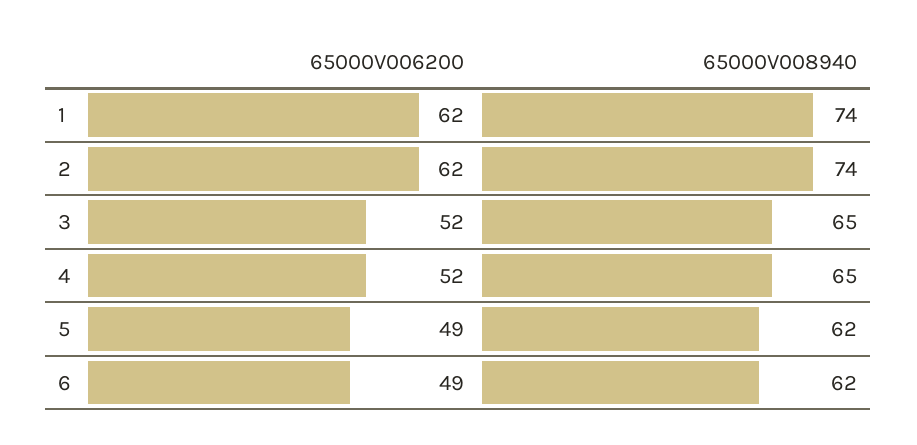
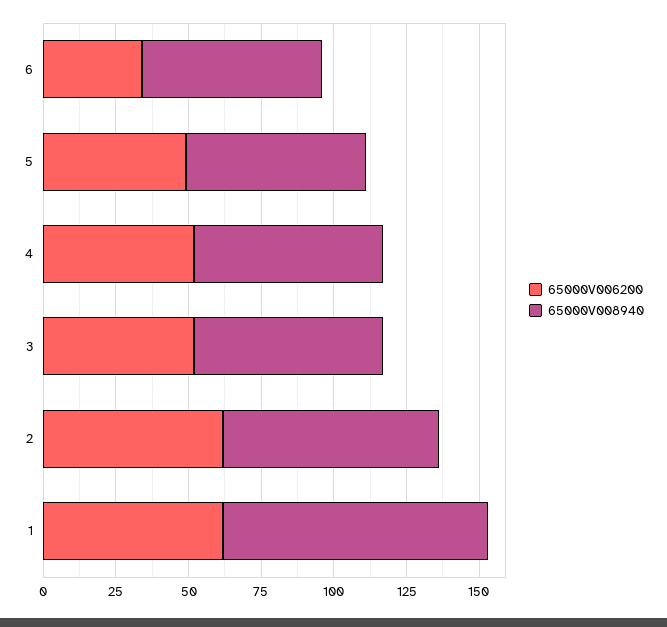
65000V008940, 1: 74 -> 90
65000V006200, 6: 49 -> 35

